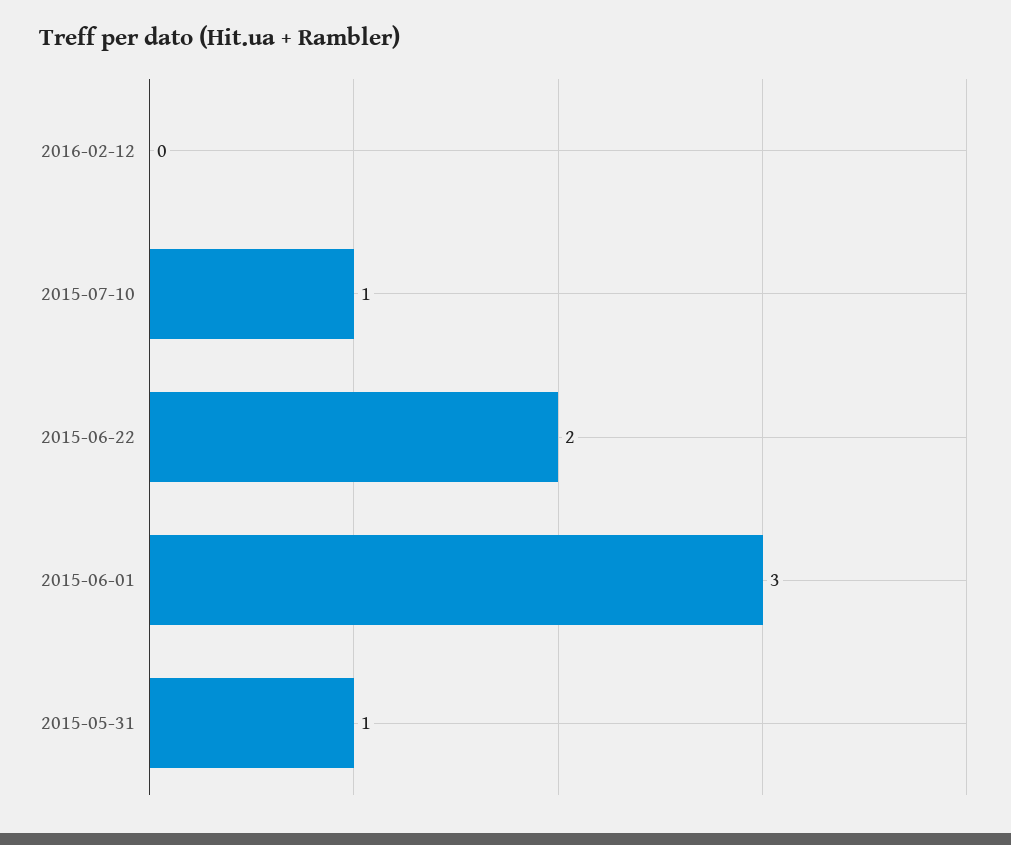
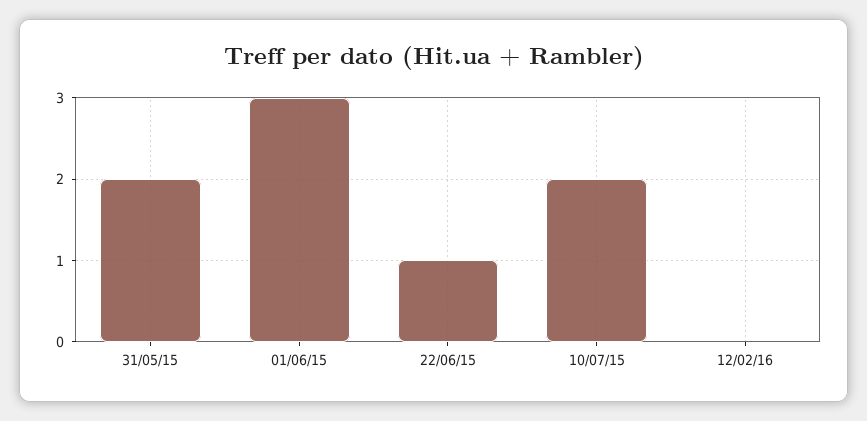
2015-07-10: 1 -> 2
2015-06-22: 2 -> 1
2015-05-31: 1 -> 2

